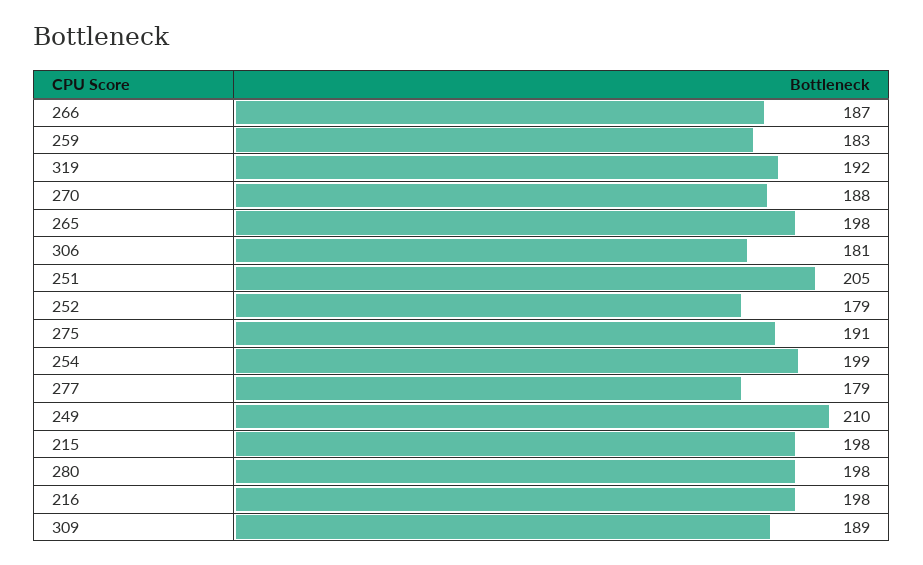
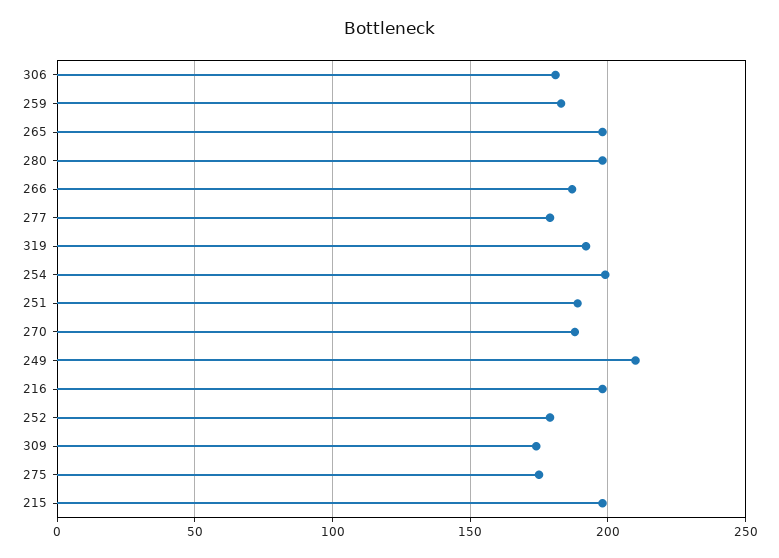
251: 205 -> 190
275: 191 -> 175
309: 189 -> 175

